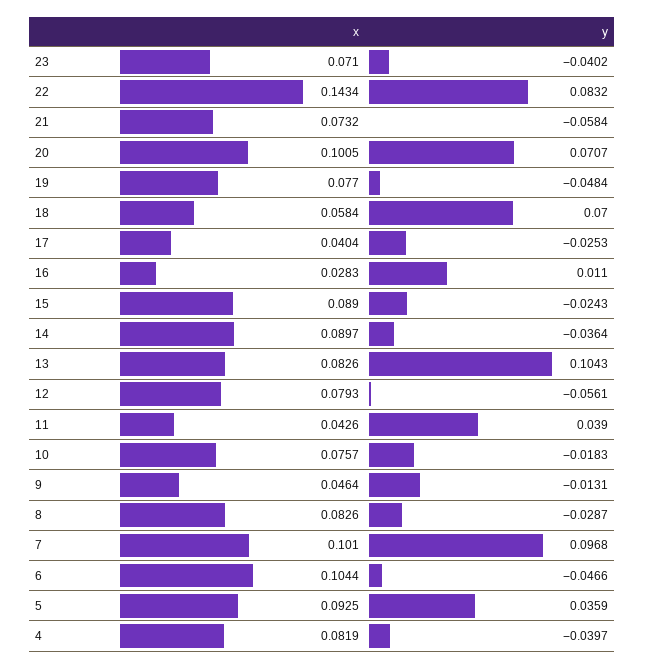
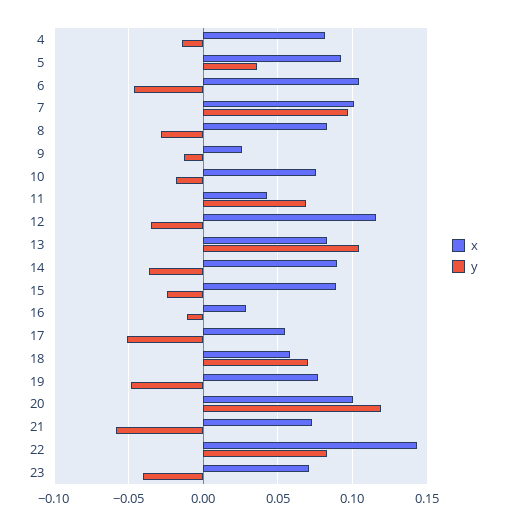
y, 20: 0.0707 -> 0.12
x, 17: 0.0404 -> 0.055
y, 17: -0.0253 -> -0.05
y, 16: 0.011 -> -0.01
x, 12: 0.0793 -> 0.115
y, 12: -0.0561 -> -0.035
y, 11: 0.039 -> 0.07
x, 9: 0.0464 -> 0.025
y, 4: -0.0397 -> -0.015

